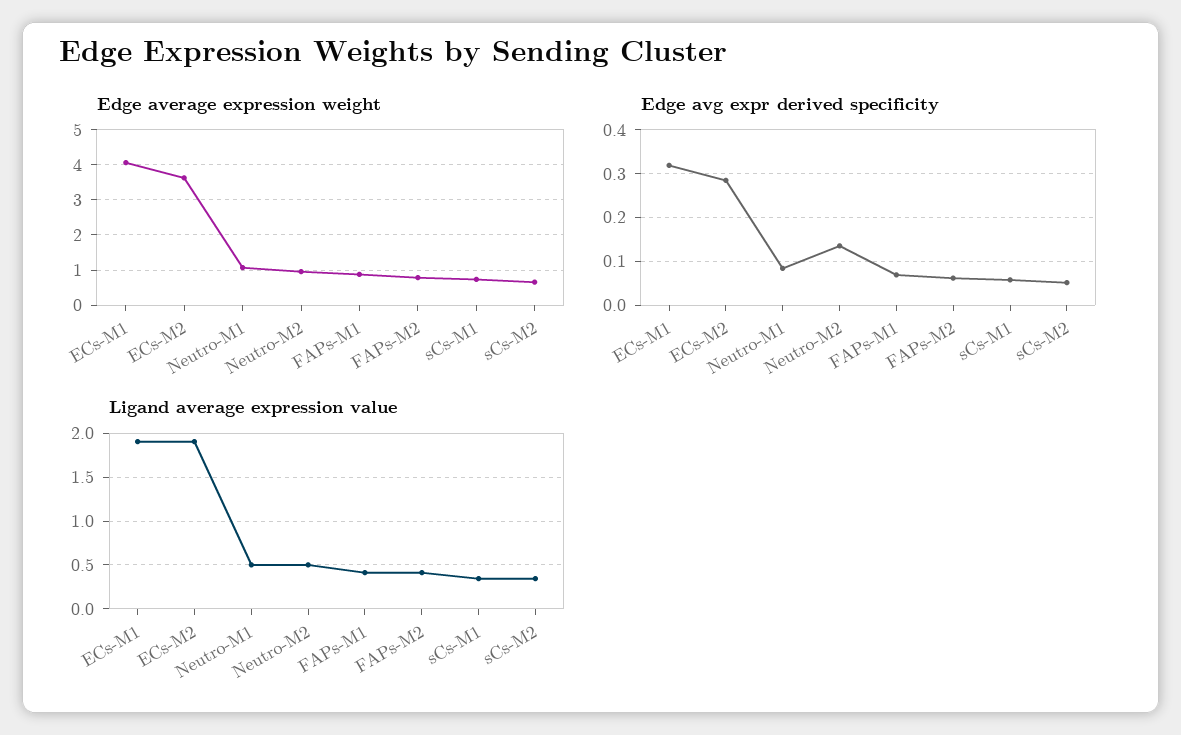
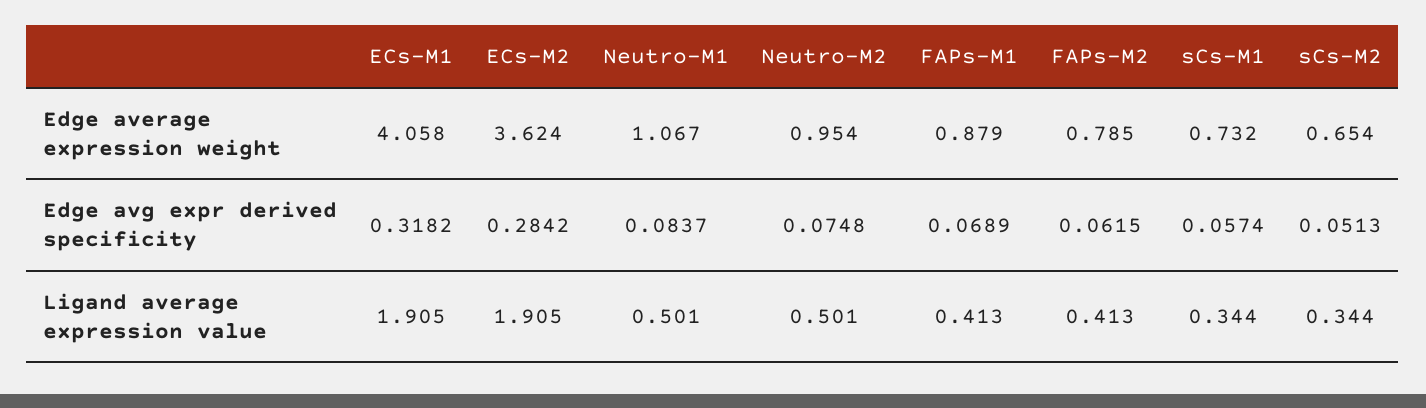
Edge avg expr derived specificity, Neutro-M2: 0.14 -> 0.0748

